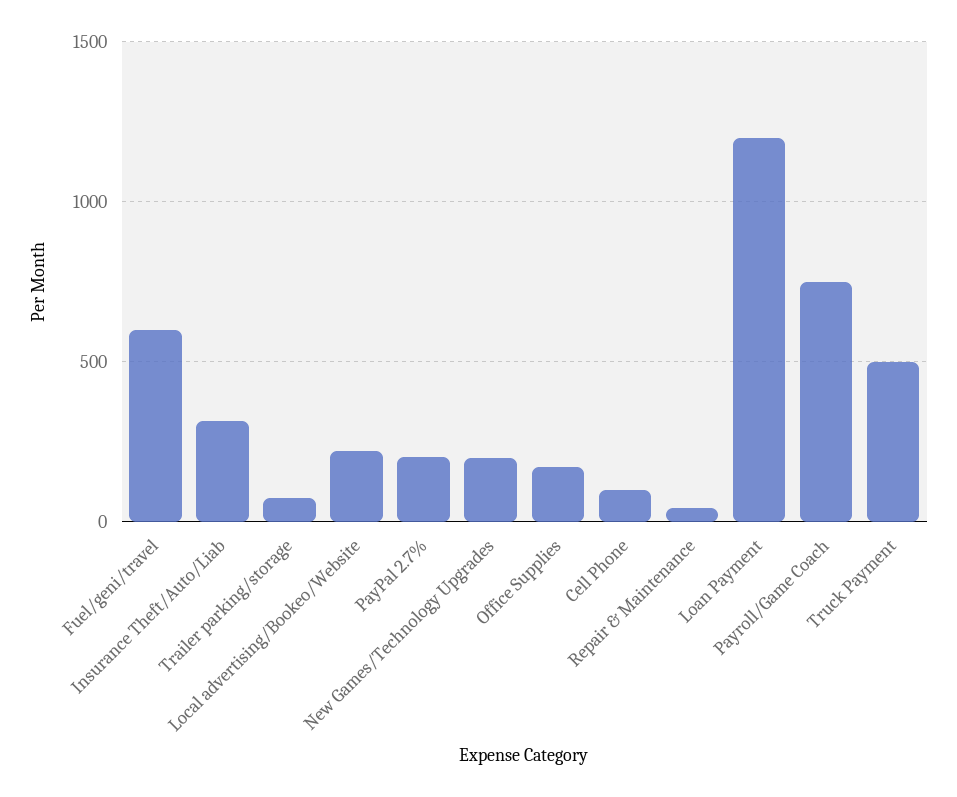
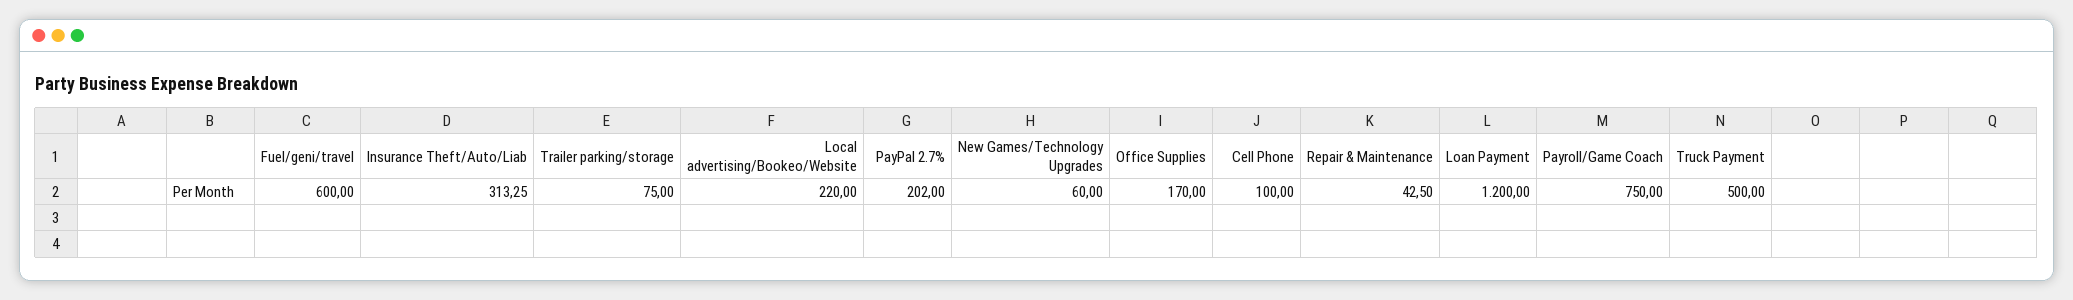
New Games/Technology Upgrades: 200 -> 60

